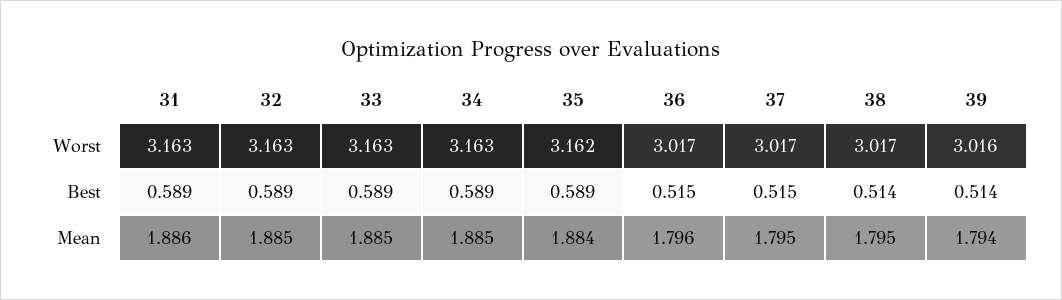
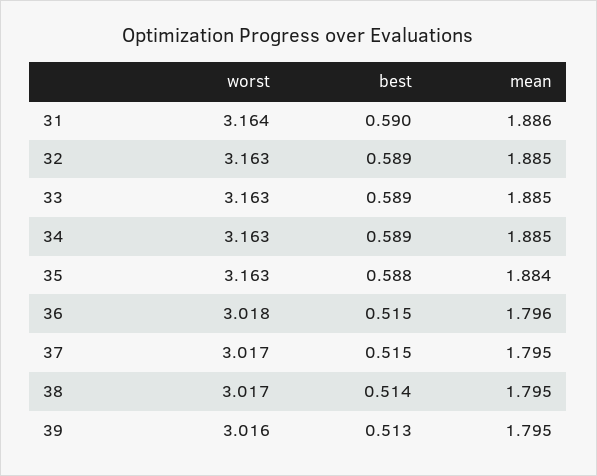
31, Worst: 3.163 -> 3.164
35, Worst: 3.162 -> 3.163
36, Worst: 3.017 -> 3.018
31, Best: 0.589 -> 0.59
35, Best: 0.589 -> 0.588
39, Best: 0.514 -> 0.513
39, Mean: 1.794 -> 1.795

